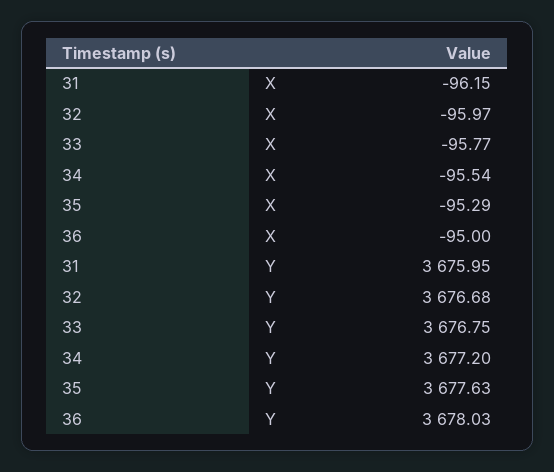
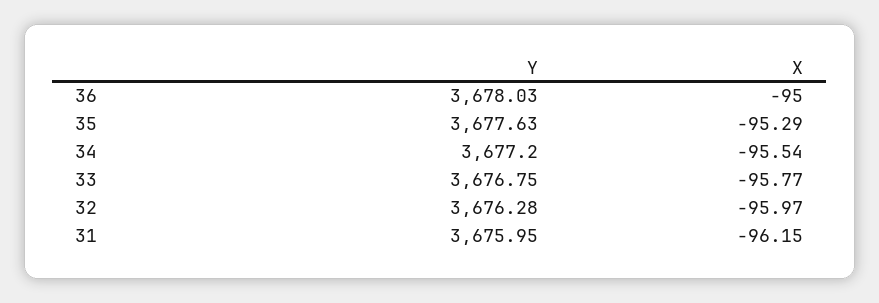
32, Y: 3676.68 -> 3676.28

